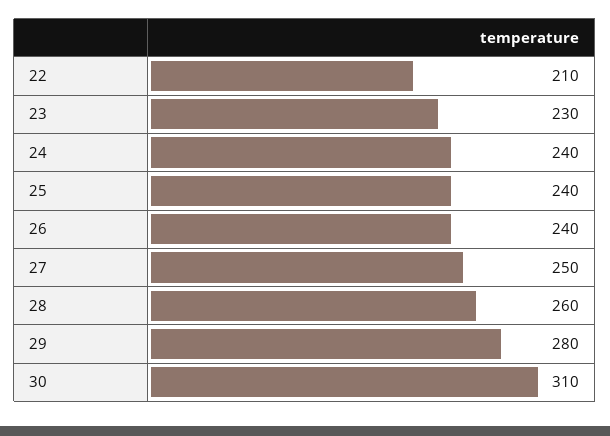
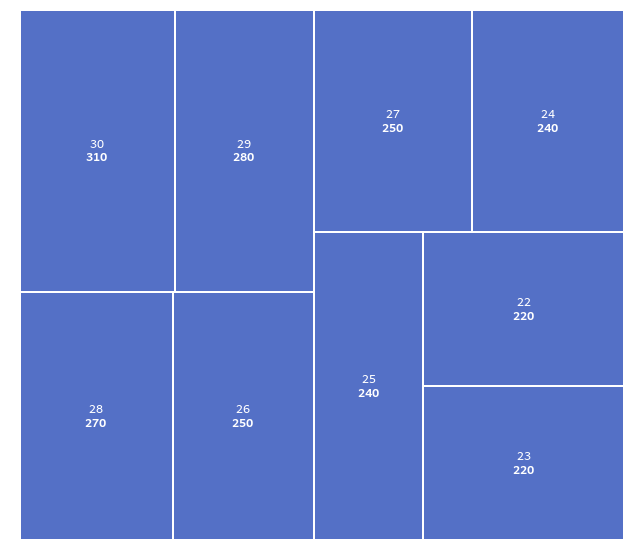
22: 210 -> 220
23: 230 -> 220
26: 240 -> 250
28: 260 -> 270

